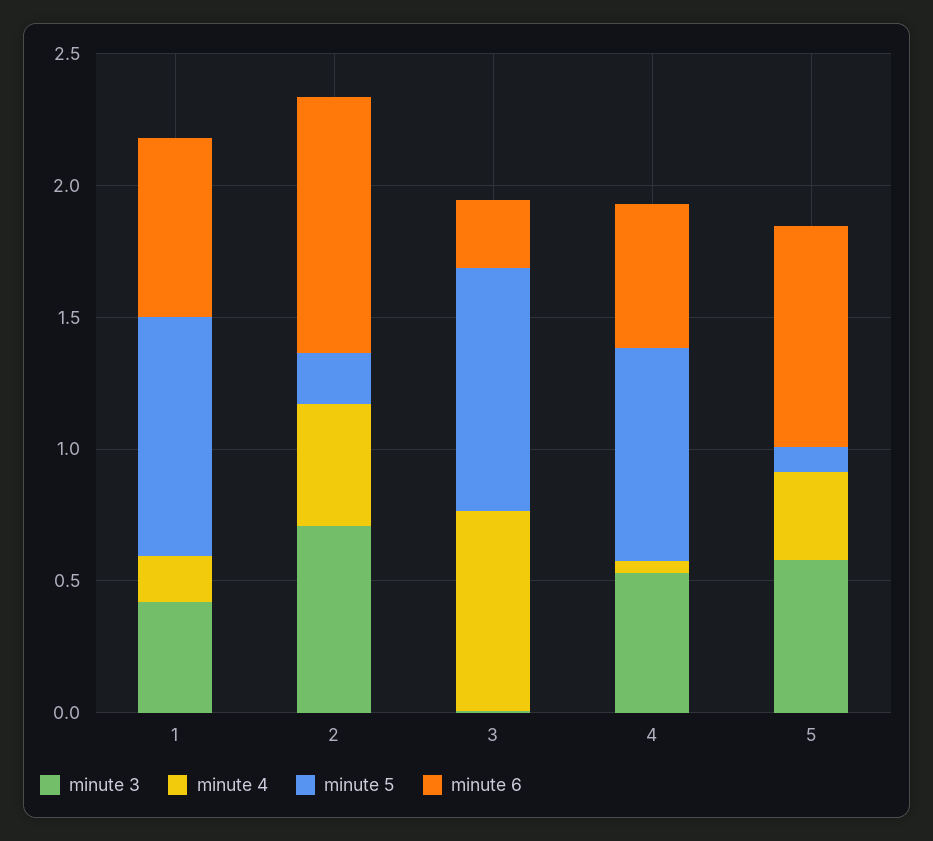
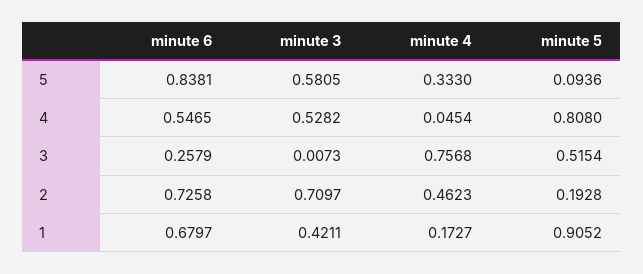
minute 6, 2: 1 -> 0.7258
minute 5, 3: 0.9 -> 0.5154

